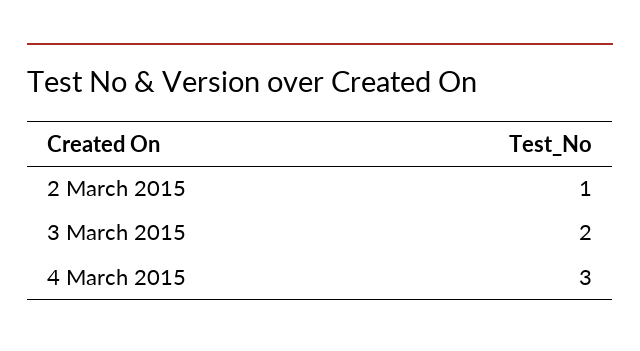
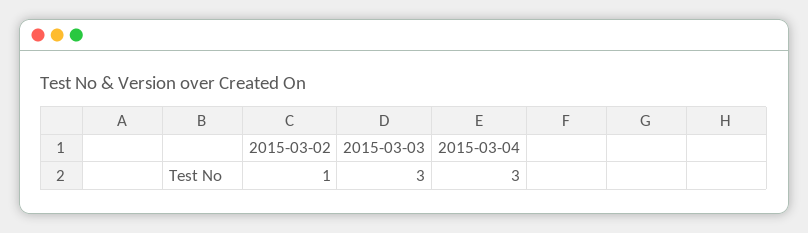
3 March 2015: 2 -> 3

